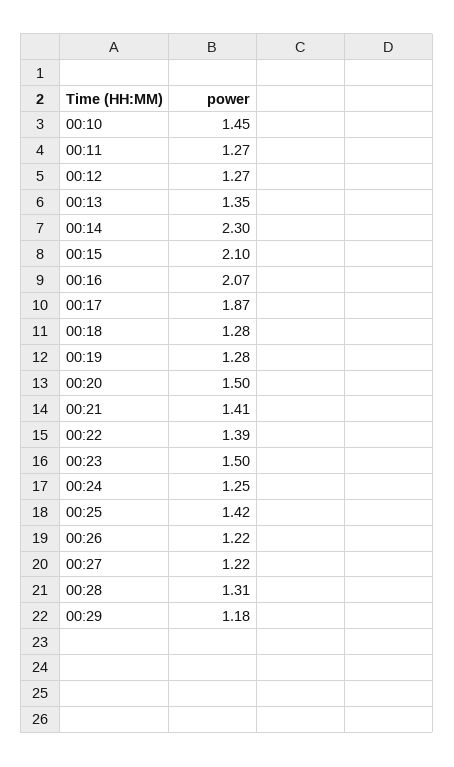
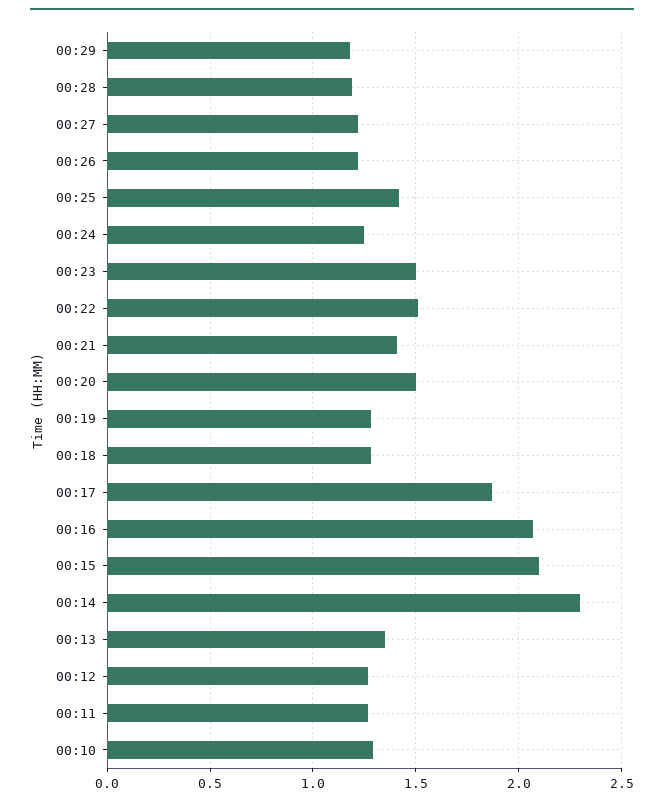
00:10: 1.45 -> 1.3
00:22: 1.39 -> 1.5
00:28: 1.31 -> 1.2

